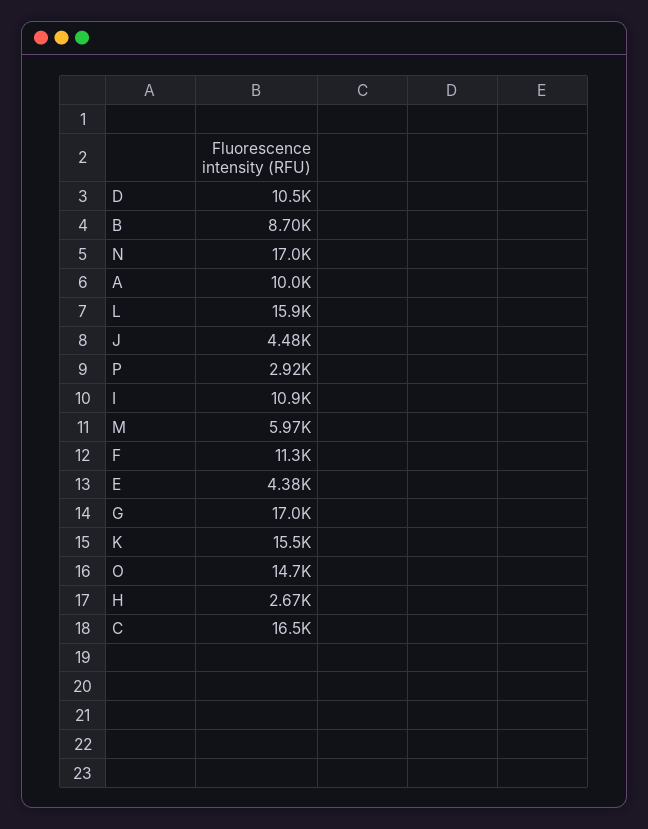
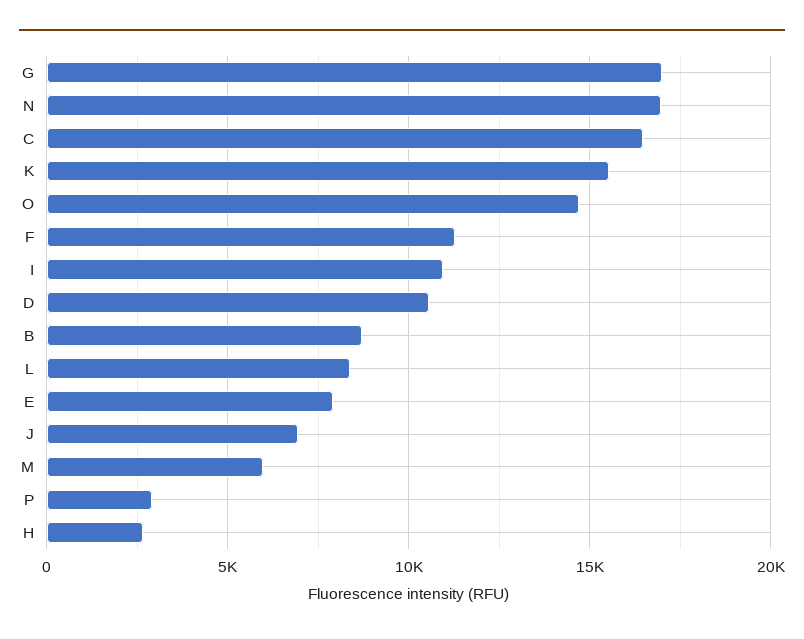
A: 10000 -> none
L: 15900 -> 8500
J: 4480 -> 7000
E: 4380 -> 8000

